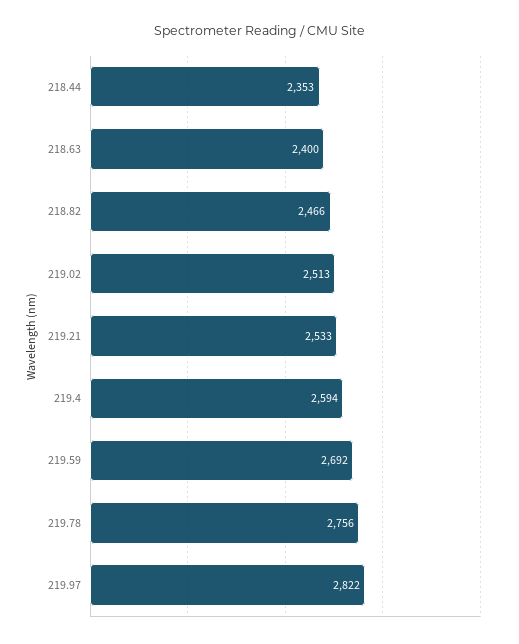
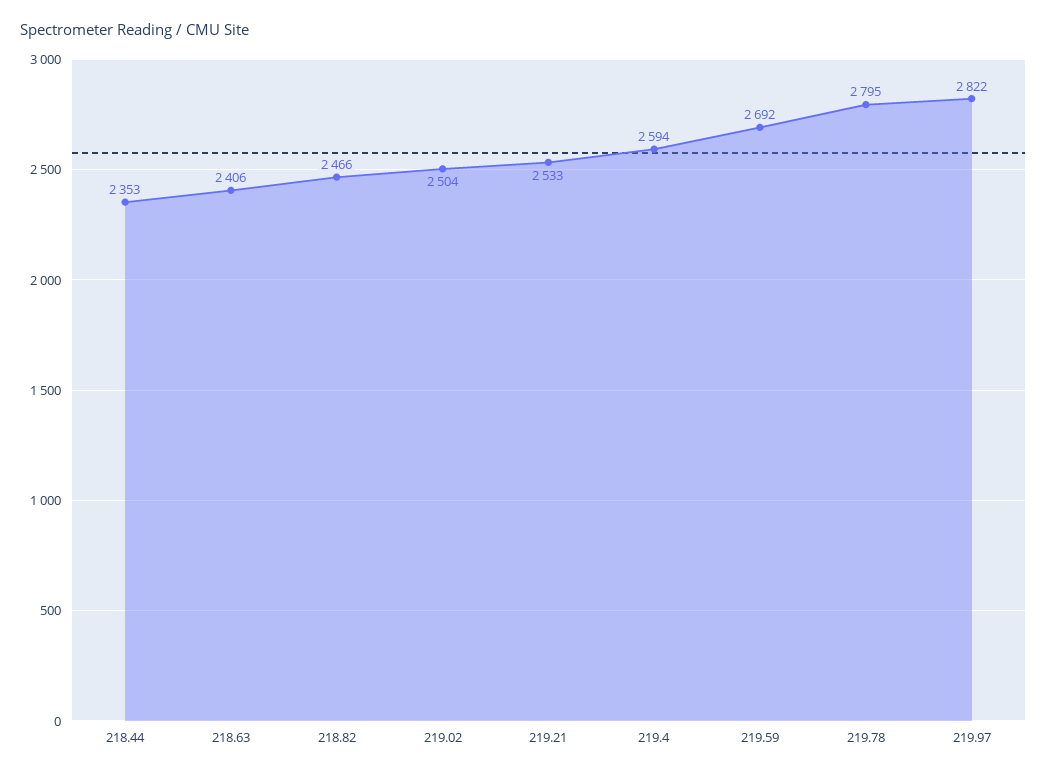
218.63: 2400 -> 2406
219.02: 2513 -> 2504
219.78: 2756 -> 2795

